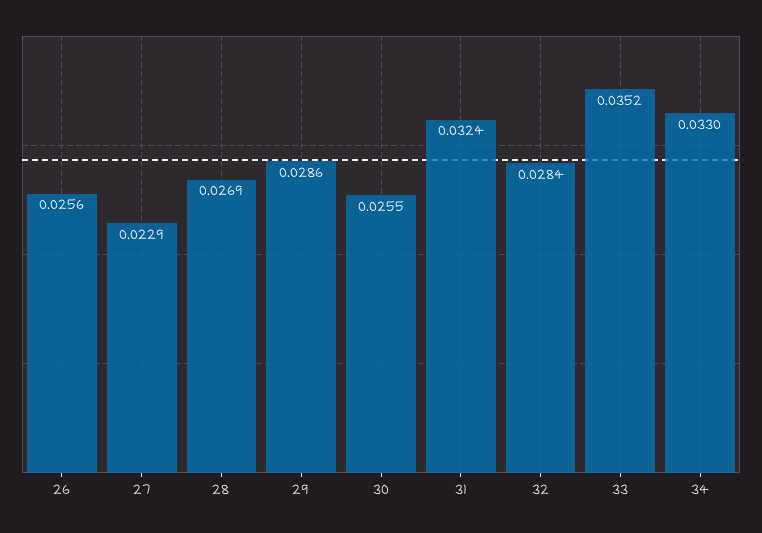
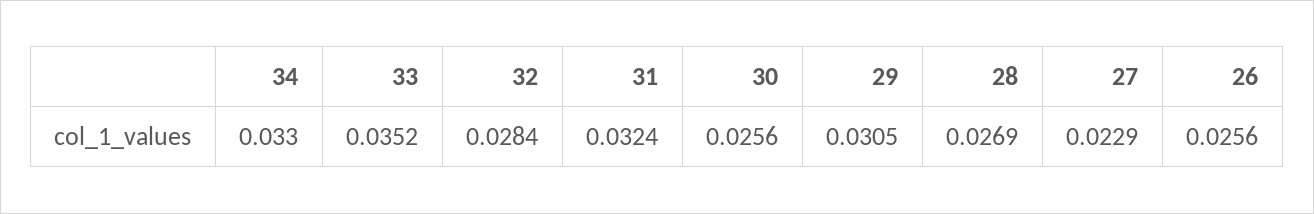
29: 0.0286 -> 0.0305
30: 0.0255 -> 0.0256

